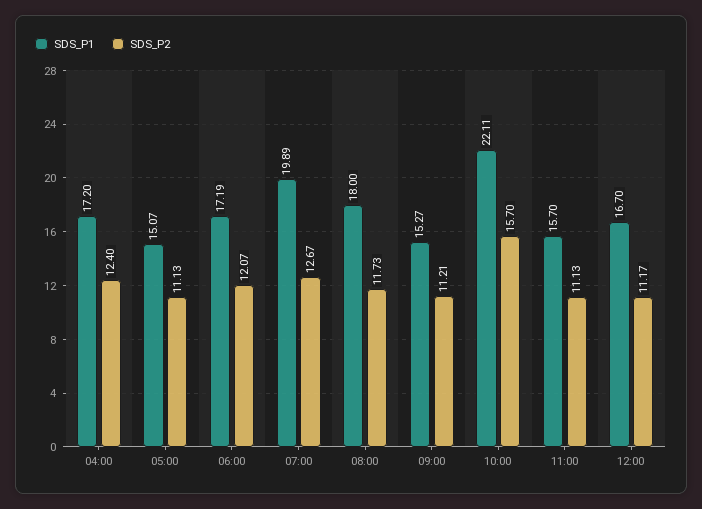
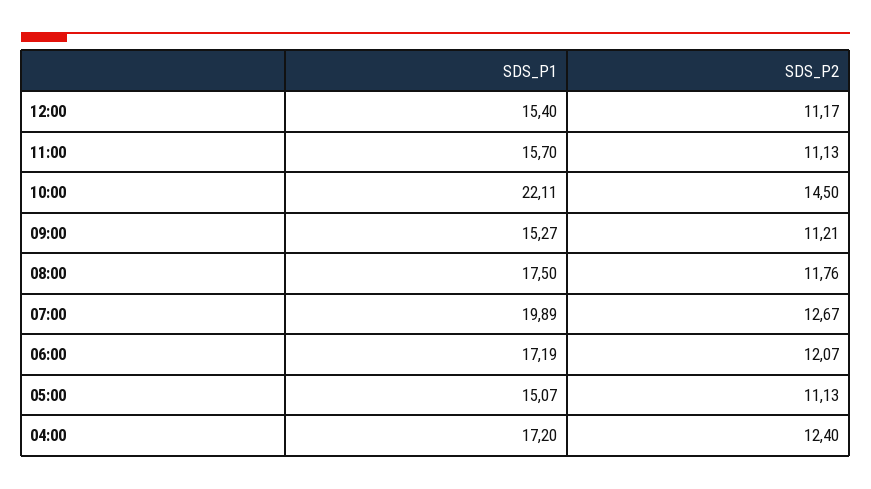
SDS_P1, 08:00: 18 -> 17.5
SDS_P2, 08:00: 11.73 -> 11.76
SDS_P2, 10:00: 15.7 -> 14.5
SDS_P1, 12:00: 16.7 -> 15.4

